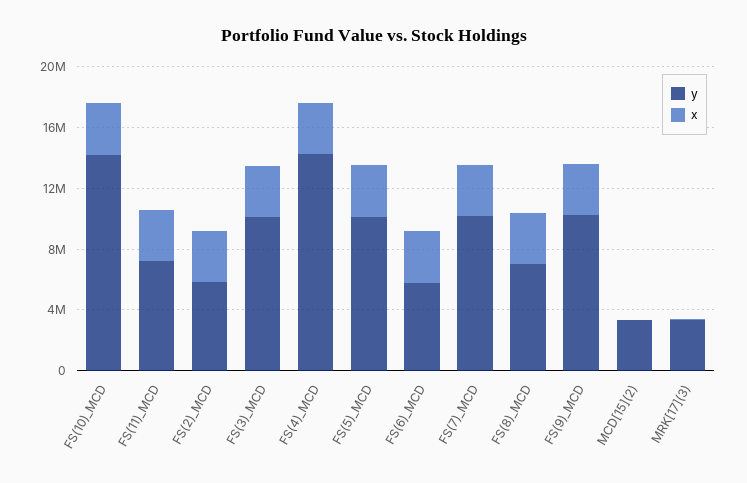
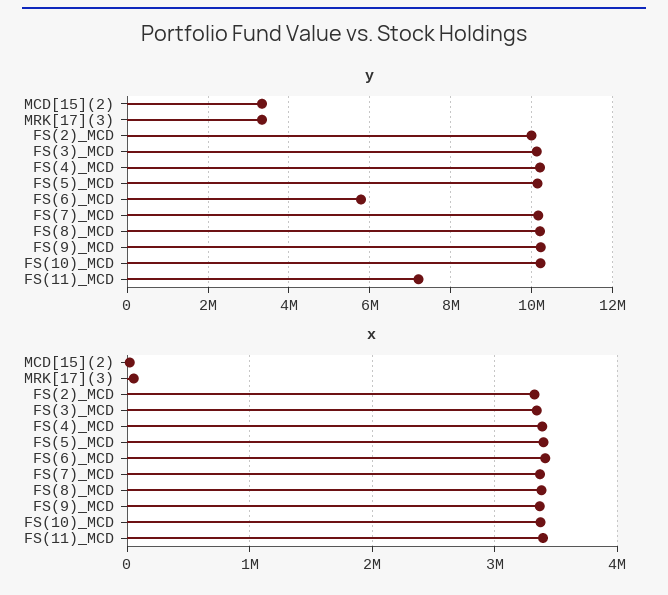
y, FS(10)_MCD: 14000000 -> 10200000
y, FS(2)_MCD: 6000000 -> 10000000
y, FS(4)_MCD: 14000000 -> 10200000
y, FS(8)_MCD: 7000000 -> 10200000

